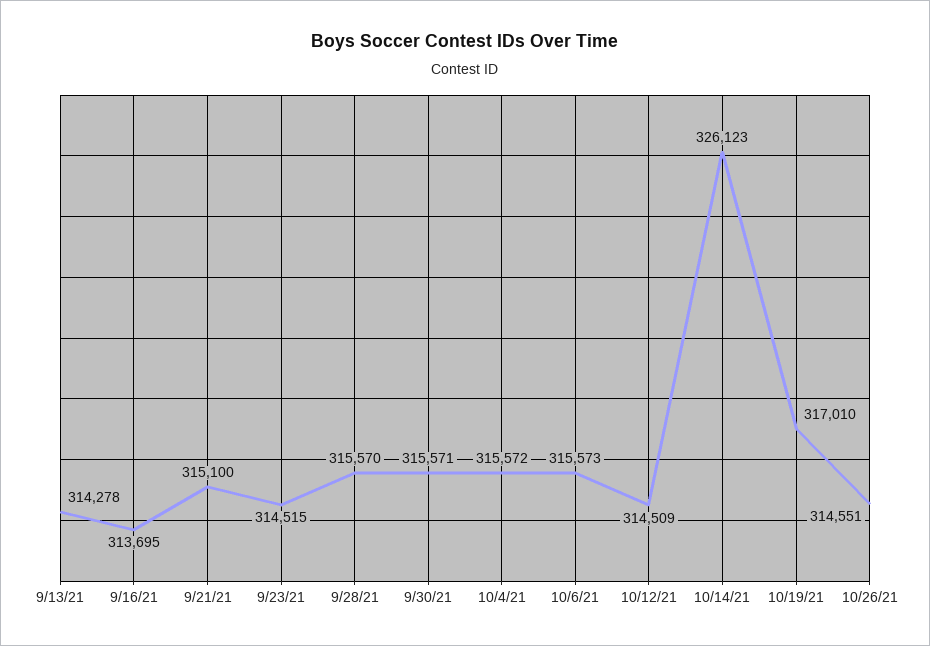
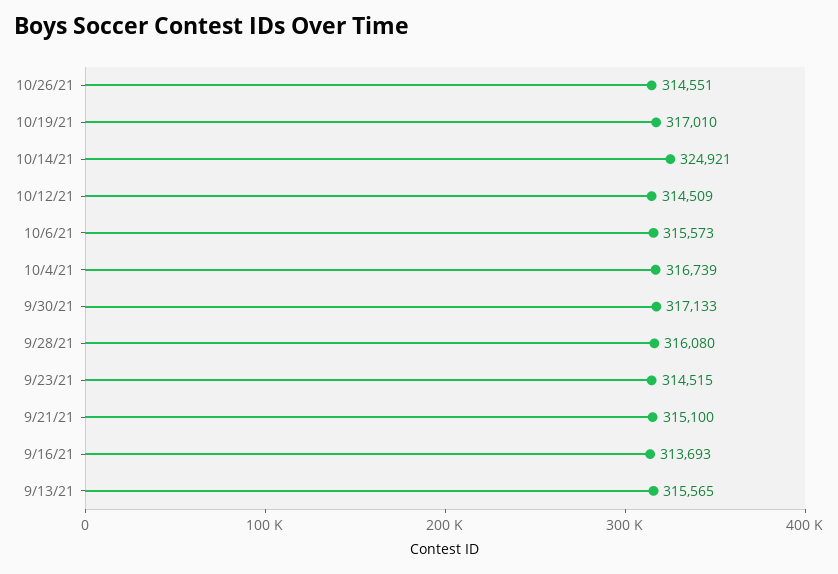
9/13/21: 314278 -> 315565
9/16/21: 313695 -> 313693
9/28/21: 315570 -> 316080
9/30/21: 315571 -> 317133
10/4/21: 315572 -> 316739
10/14/21: 326123 -> 324921

